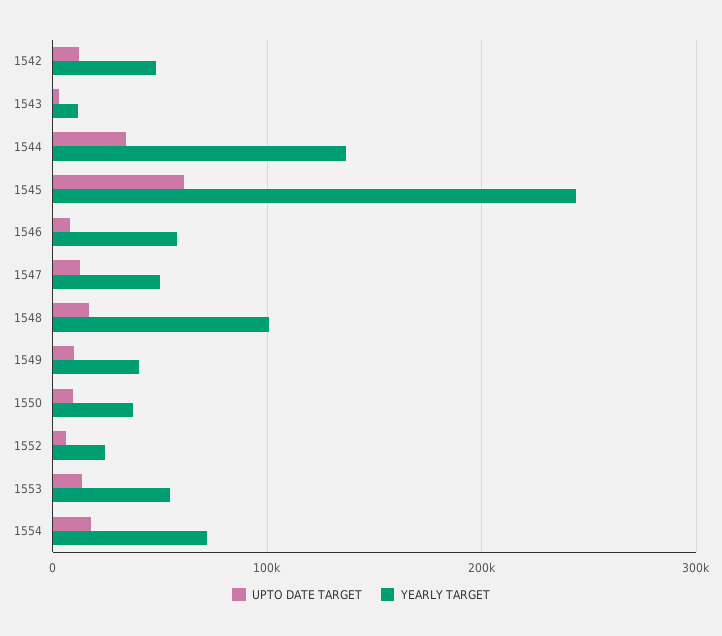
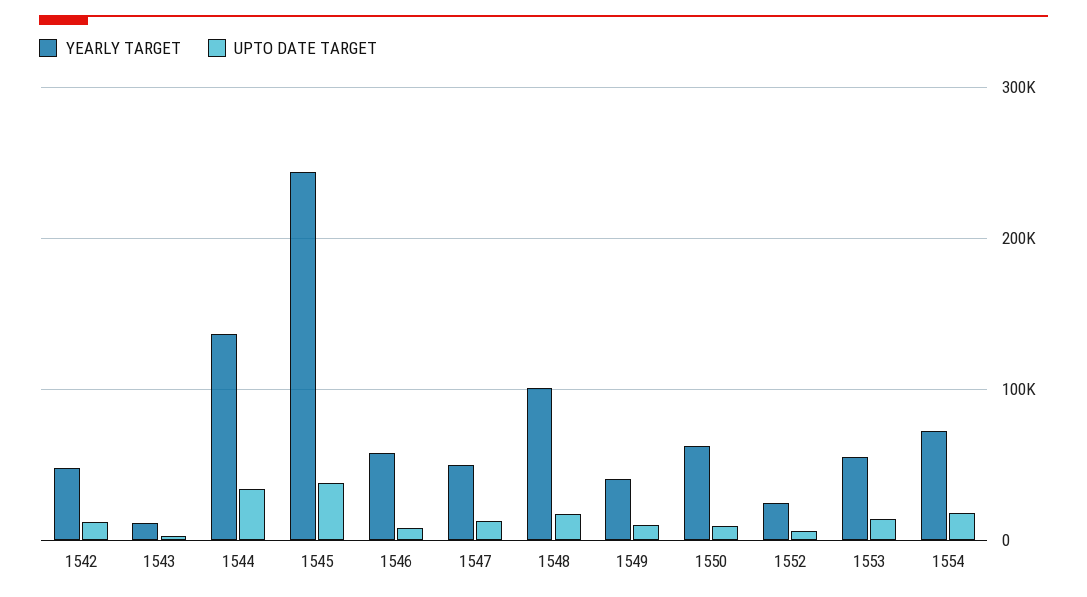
UPTO DATE TARGET, 1545: 60000 -> 40000
YEARLY TARGET, 1550: 40000 -> 60000

